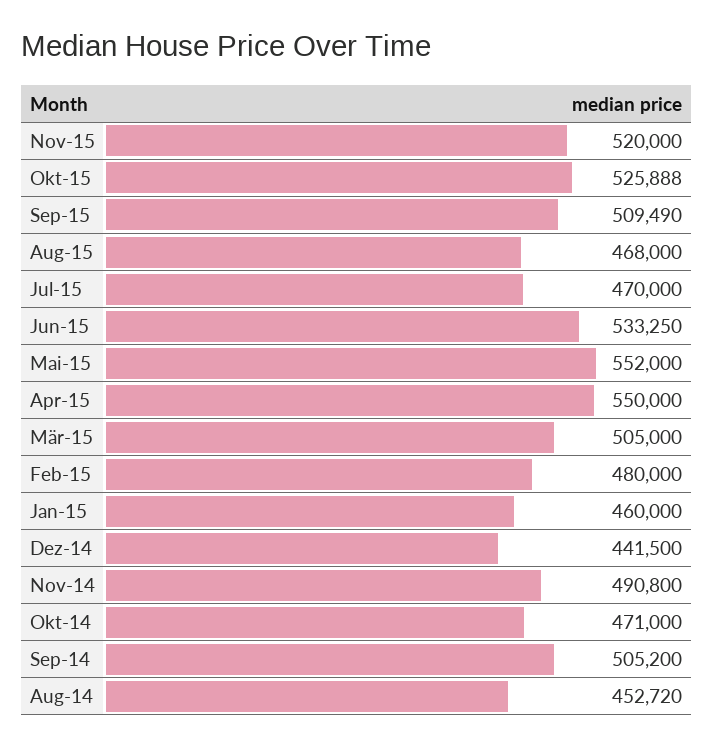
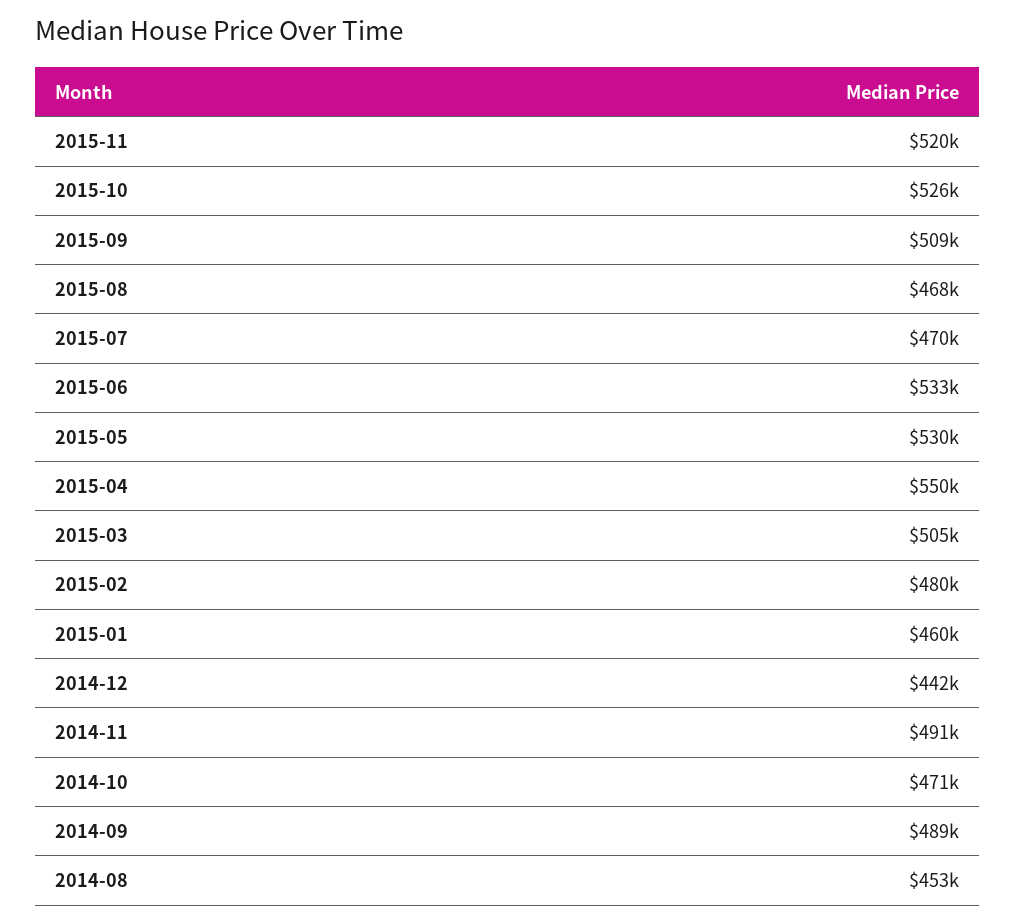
Mai-15: 552000 -> 530000
Sep-14: 505200 -> 489000

